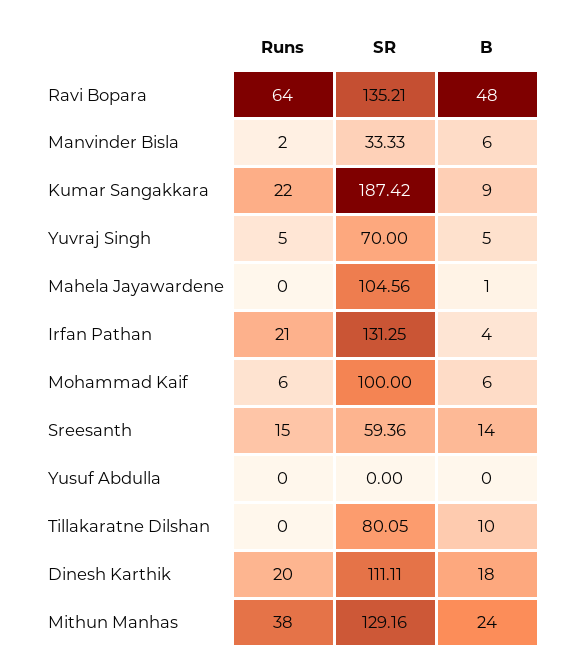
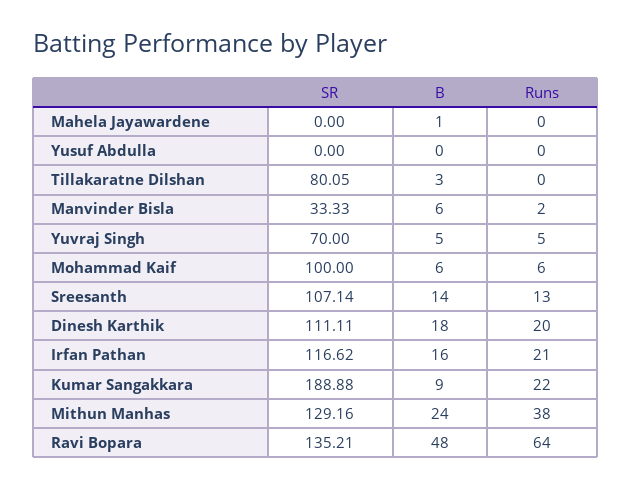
SR, Kumar Sangakkara: 187.42 -> 188.88
SR, Mahela Jayawardene: 104.56 -> 0
SR, Irfan Pathan: 131.25 -> 116.62
B, Irfan Pathan: 4 -> 16
Runs, Sreesanth: 15 -> 13
SR, Sreesanth: 59.36 -> 107.14
B, Tillakaratne Dilshan: 10 -> 3

